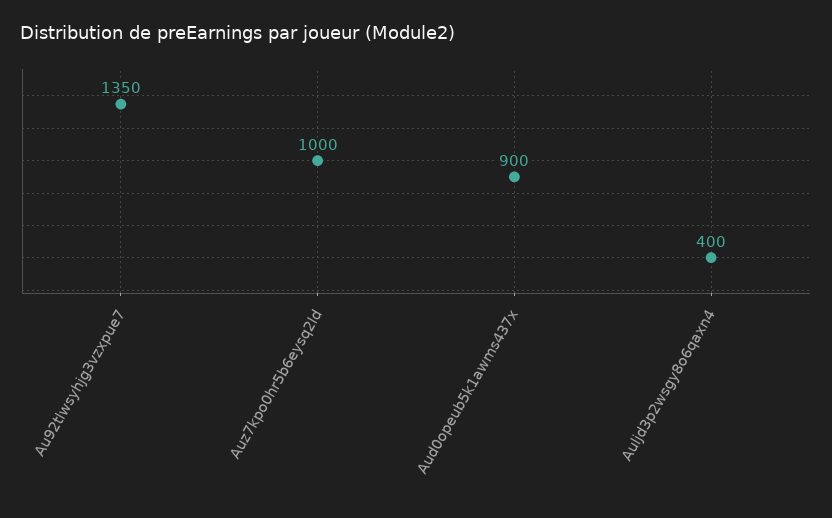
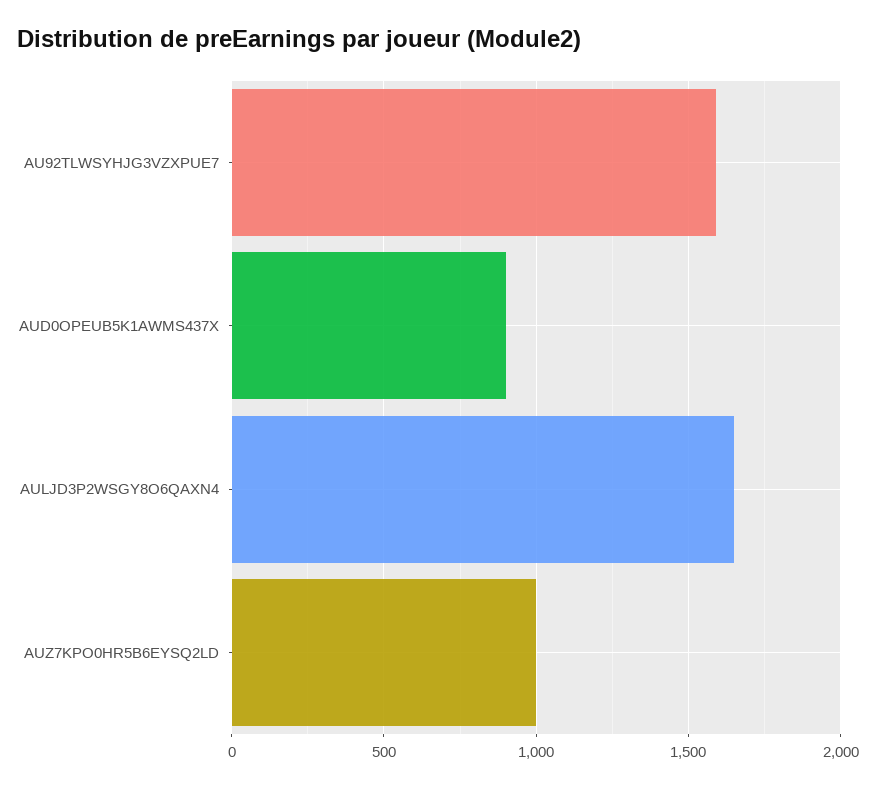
Au92tlwsyhjg3vzxpue7: 1350 -> 1600
Auljd3p2wsgy8o6qaxn4: 400 -> 1650

